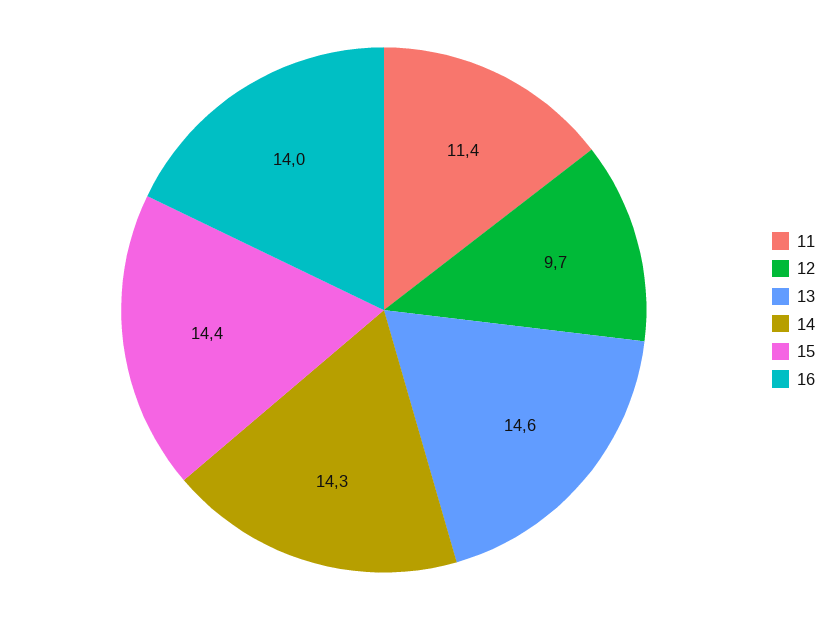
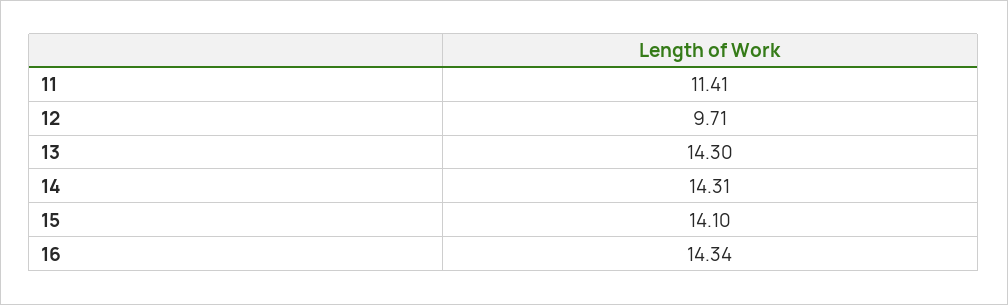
13: 14.6 -> 14.3
15: 14.4 -> 14.1
16: 14 -> 14.34

